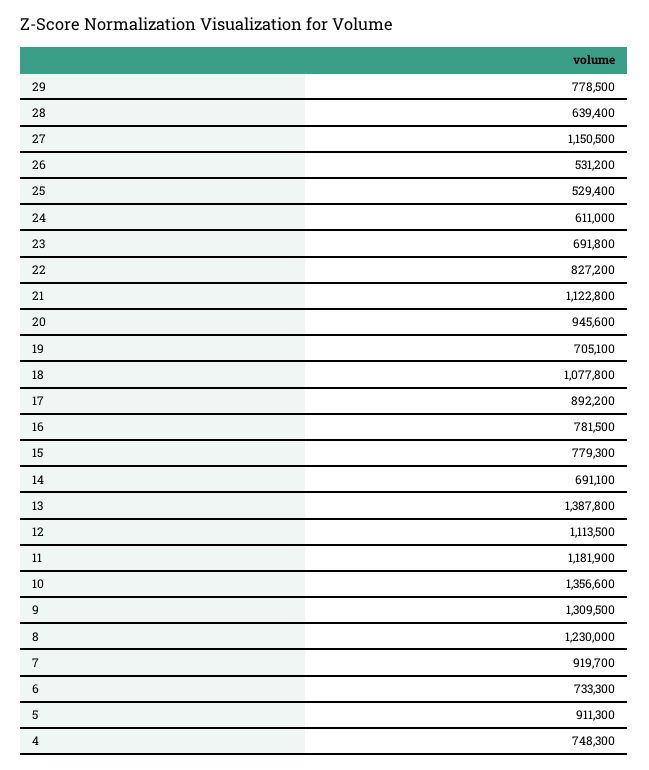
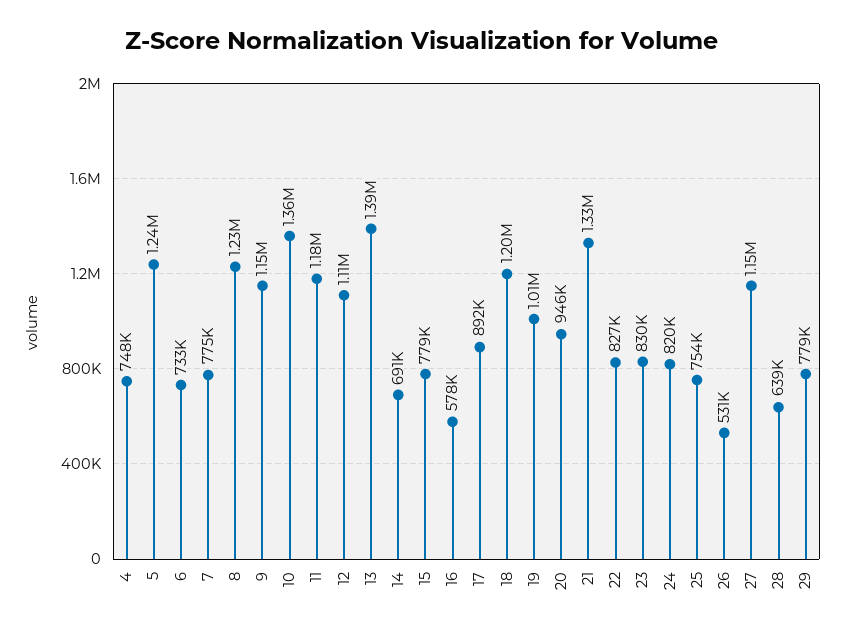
25: 529400 -> 754000
24: 611000 -> 820000
23: 691800 -> 830000
21: 1122800 -> 1330000
19: 705100 -> 1010000
18: 1077800 -> 1200000
16: 781500 -> 578000
9: 1309500 -> 1150000
7: 919700 -> 775000
5: 911300 -> 1240000

